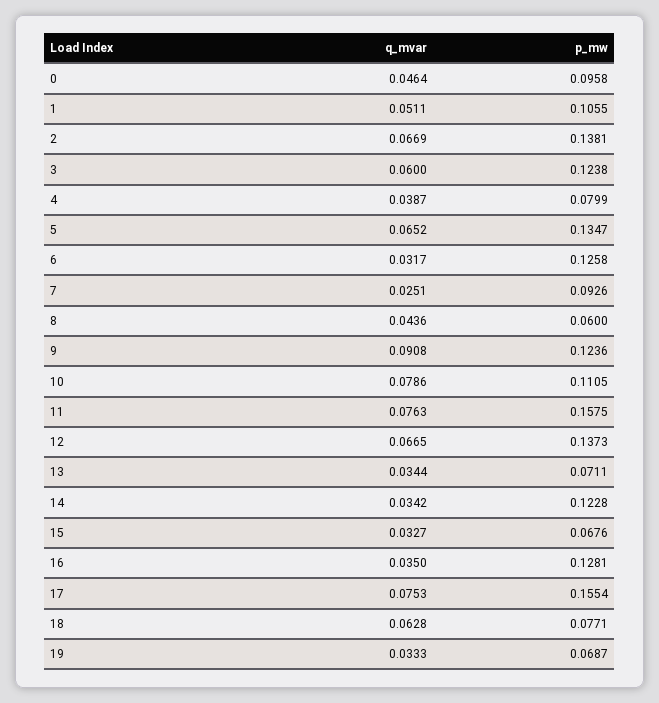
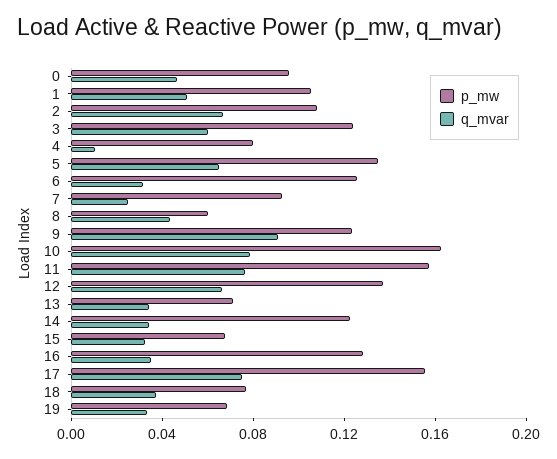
p_mw, 2: 0.1381 -> 0.11
q_mvar, 4: 0.0387 -> 0.01
p_mw, 10: 0.1105 -> 0.16
q_mvar, 18: 0.0628 -> 0.04

